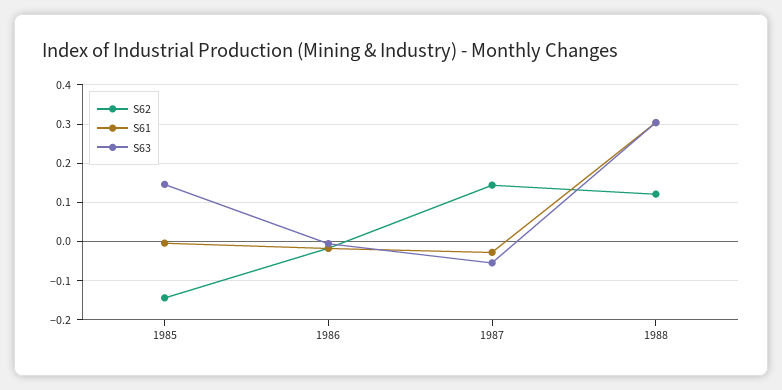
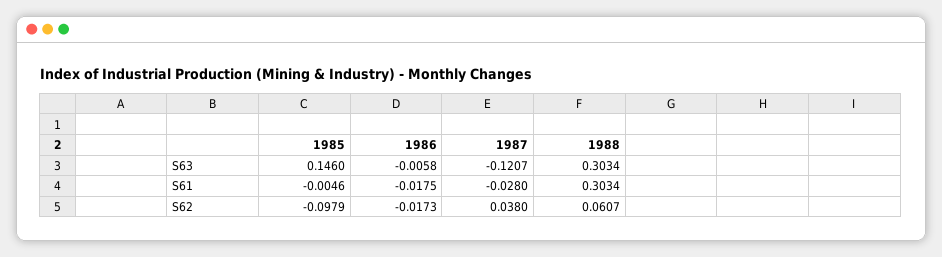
S62, 1985: -0.14 -> -0.0979
S62, 1987: 0.14 -> 0.038
S63, 1987: -0.06 -> -0.1207
S62, 1988: 0.12 -> 0.0607

